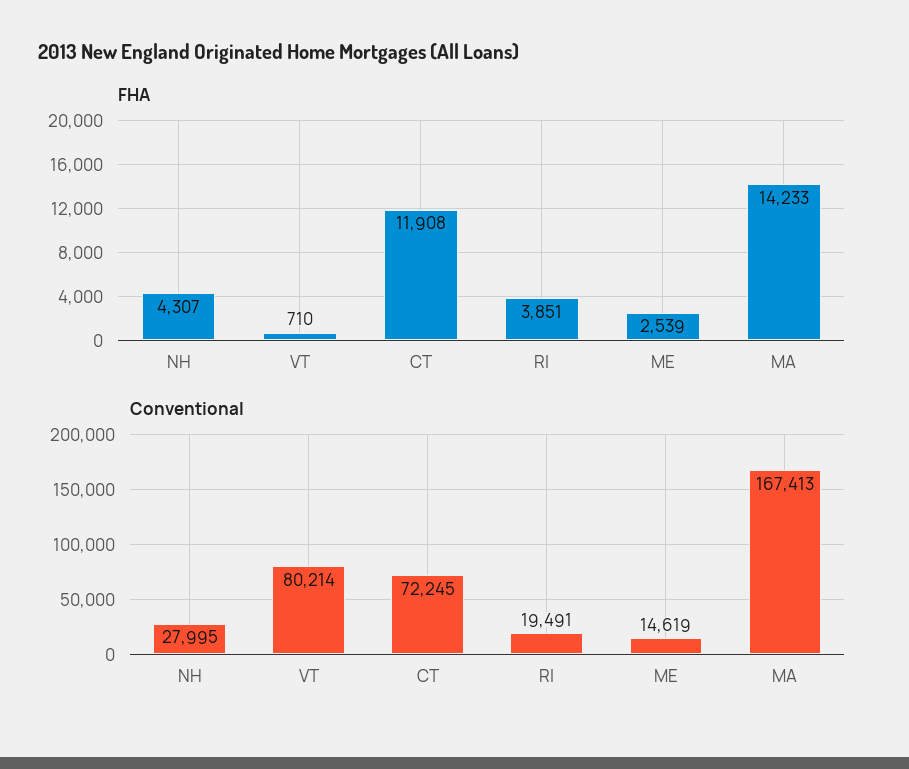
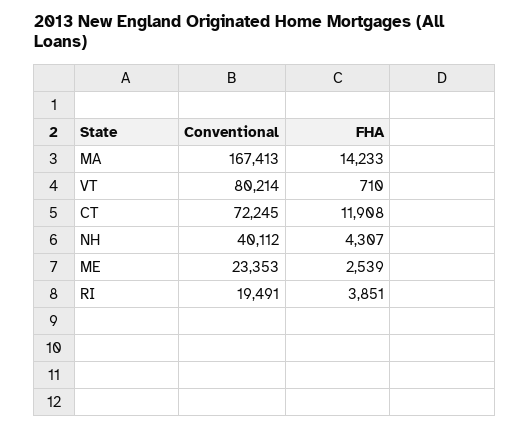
Conventional, NH: 27995 -> 40112
Conventional, ME: 14619 -> 23353

